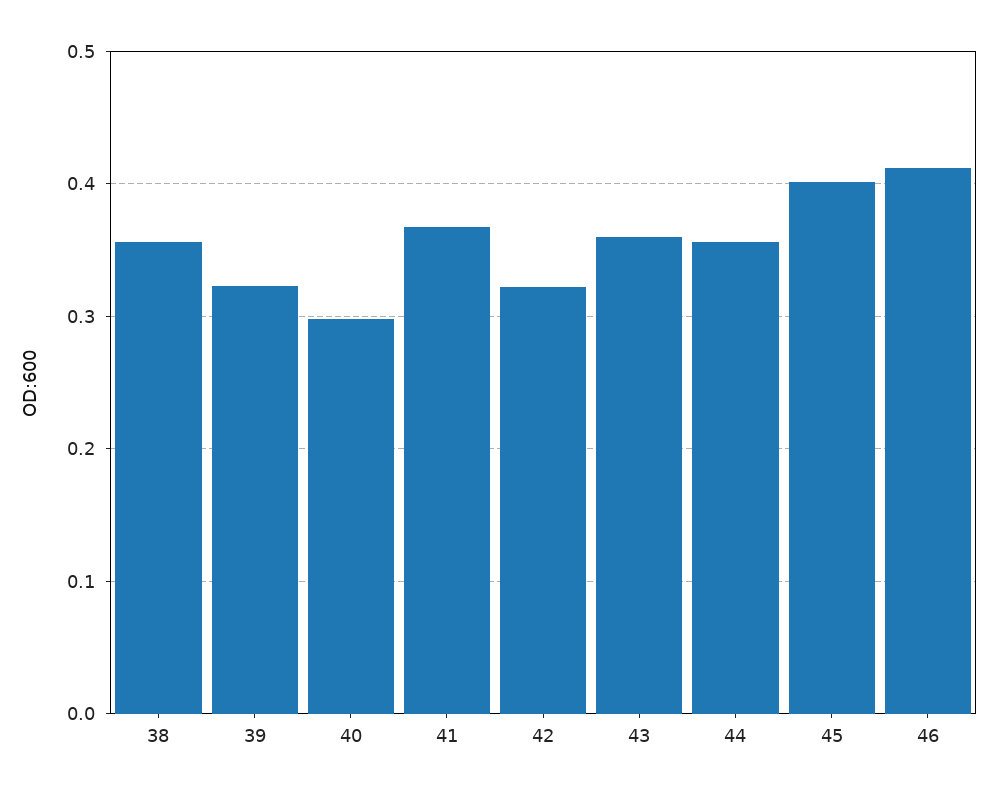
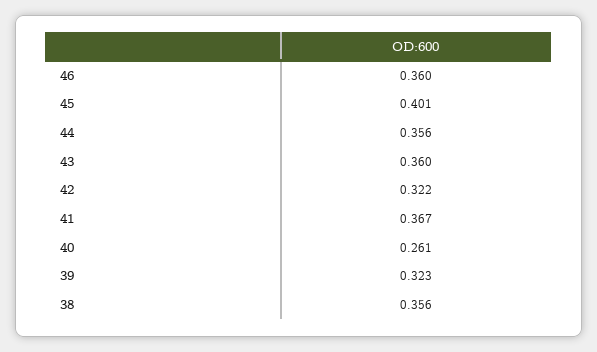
40: 0.3 -> 0.261
46: 0.41 -> 0.36

